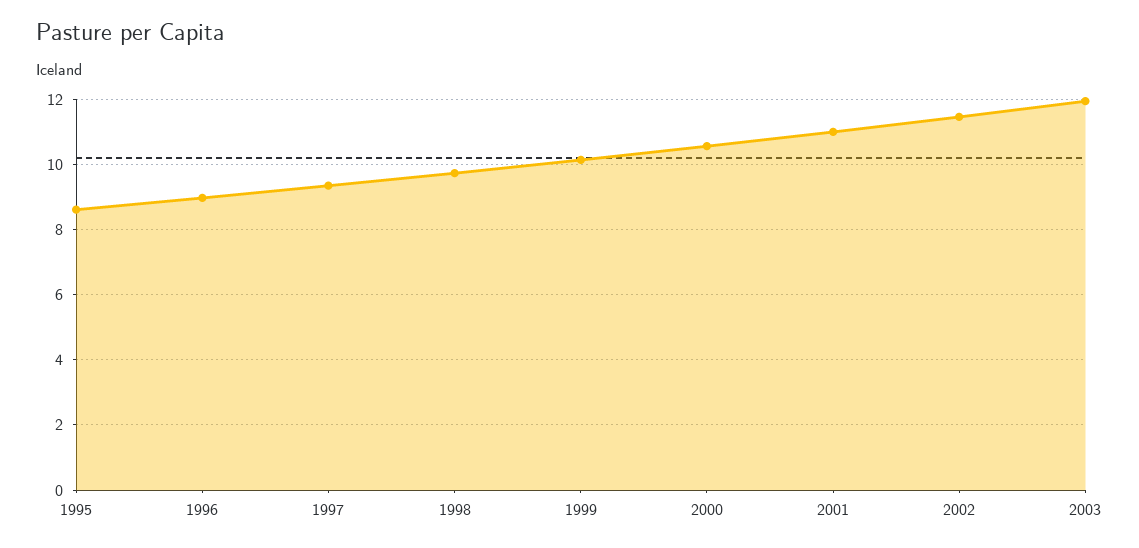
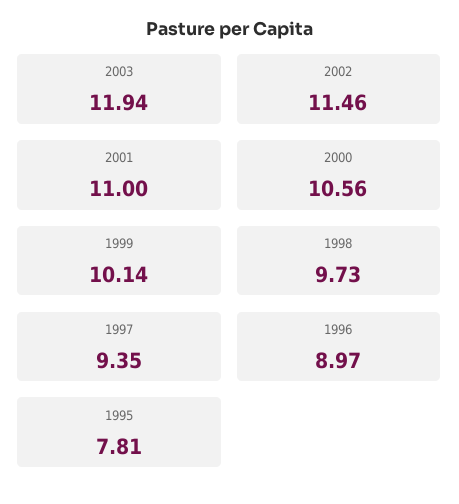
1995: 8.6 -> 7.81

